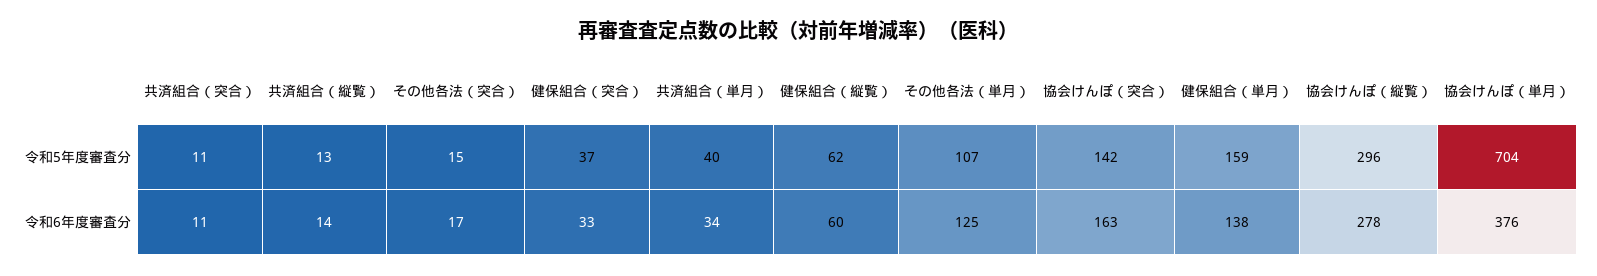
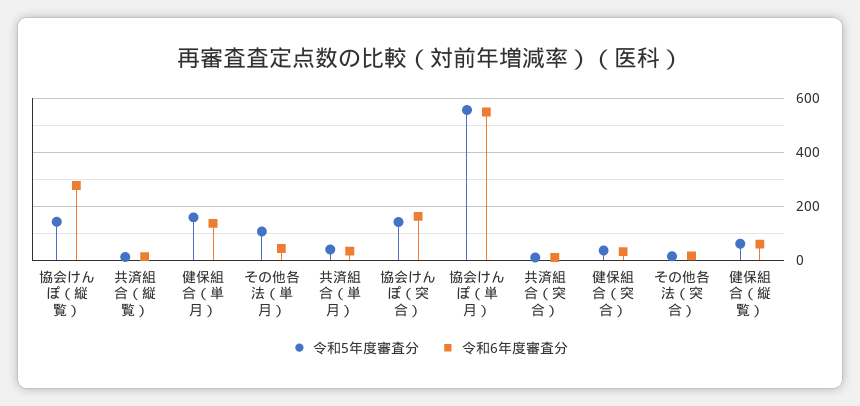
令和5年度審査分, 協会けんぽ（縦覧）: 296 -> 150
令和5年度審査分, 協会けんぽ（単月）: 704 -> 550
令和6年度審査分, その他各法（単月）: 125 -> 50
令和6年度審査分, 協会けんぽ（単月）: 376 -> 550

